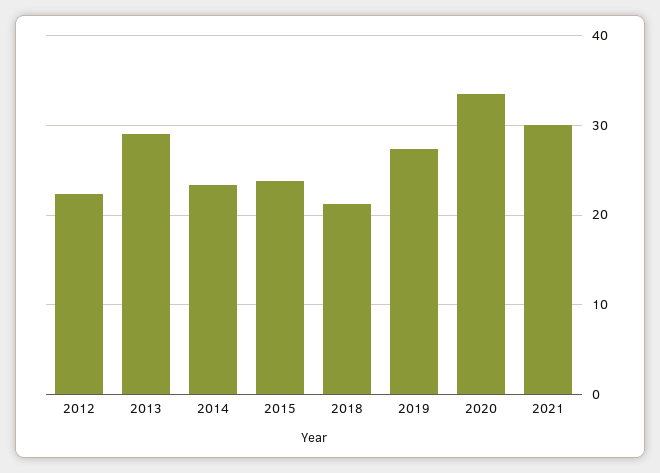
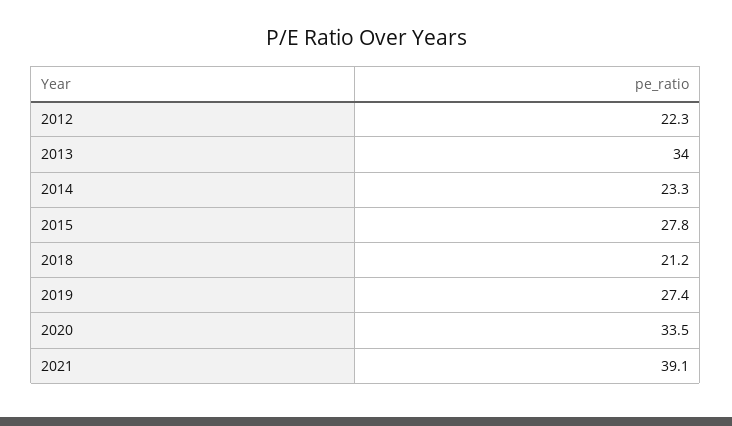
2013: 29 -> 34
2015: 24 -> 27.8
2021: 30 -> 39.1

